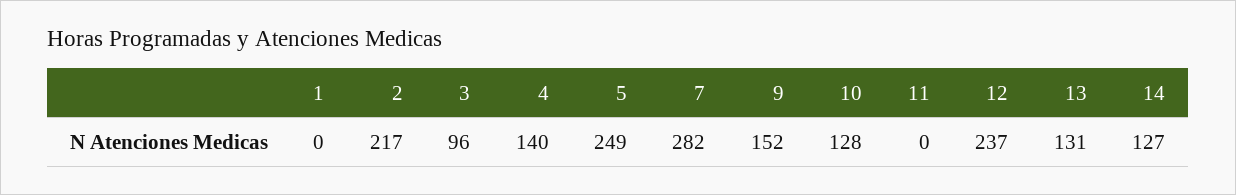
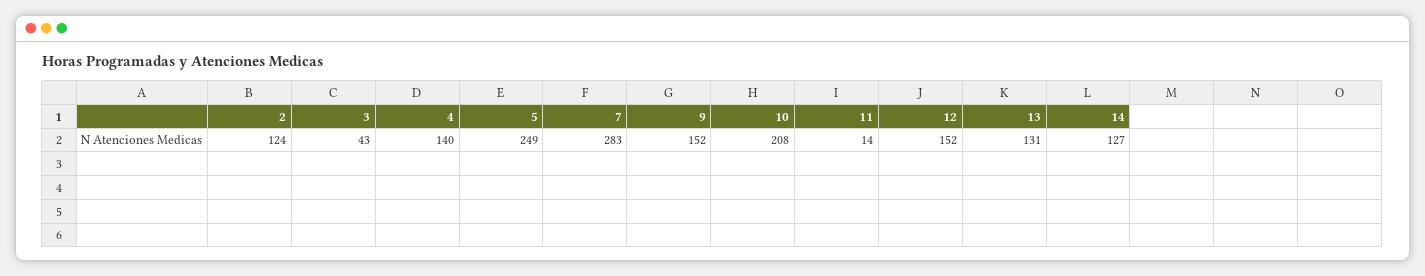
1: 0 -> none
2: 217 -> 124
3: 96 -> 43
7: 282 -> 283
10: 128 -> 208
11: 0 -> 14
12: 237 -> 152

